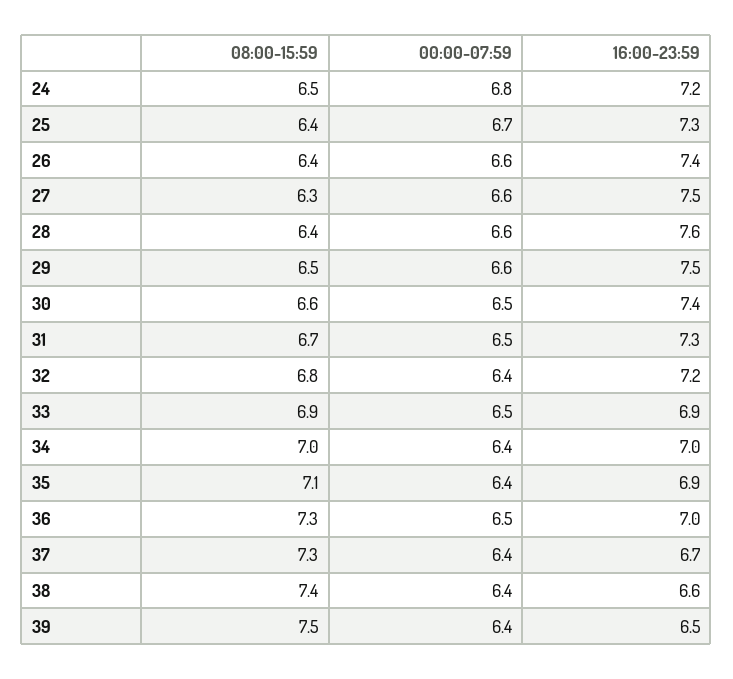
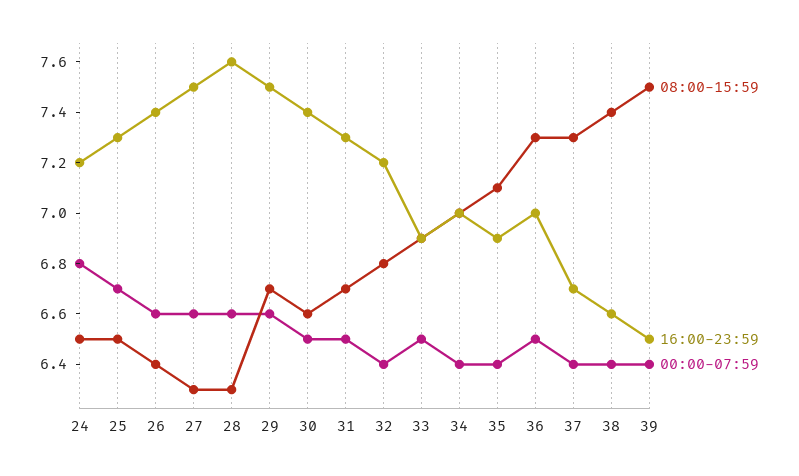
08:00-15:59, 25: 6.4 -> 6.5
08:00-15:59, 28: 6.4 -> 6.3
08:00-15:59, 29: 6.5 -> 6.7

